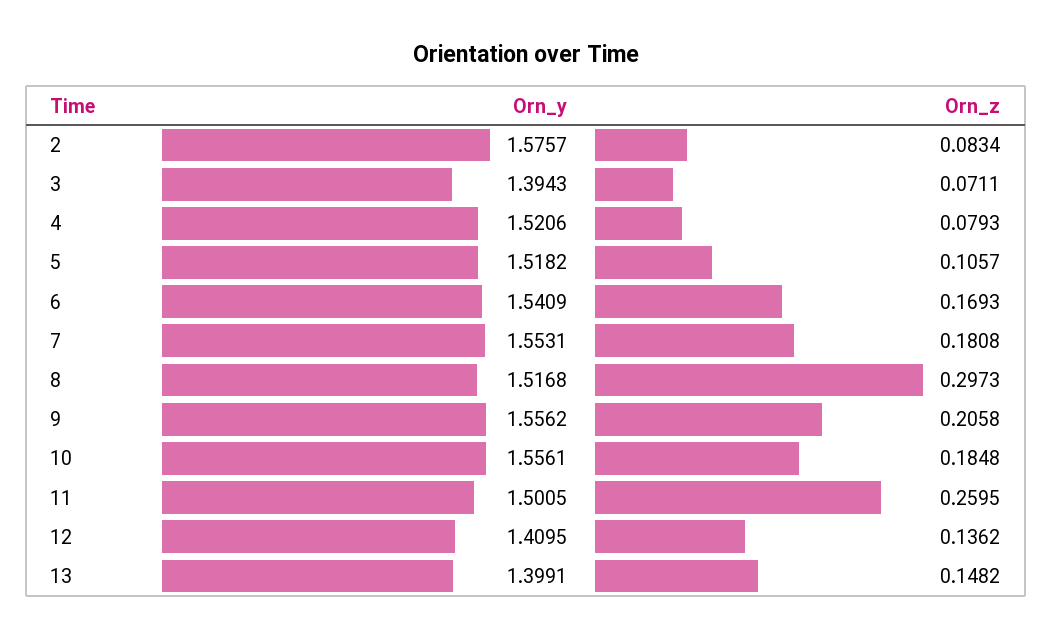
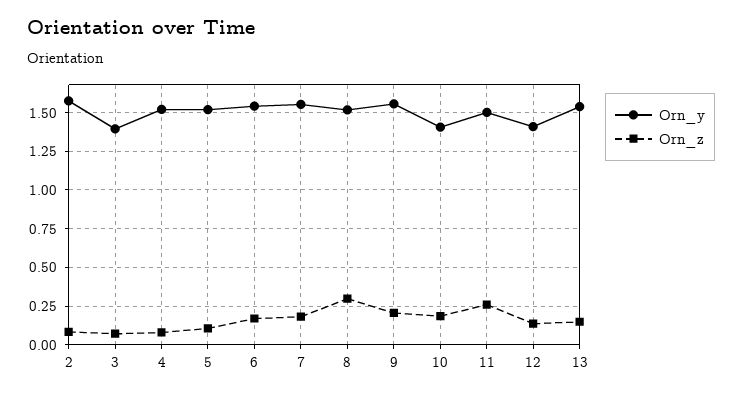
Orn_y, 10: 1.5561 -> 1.4
Orn_y, 13: 1.3991 -> 1.55

